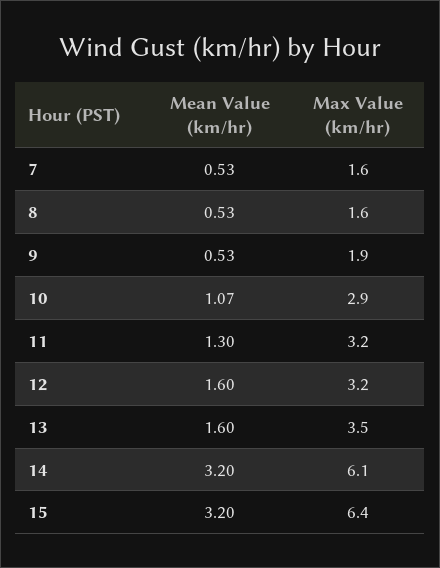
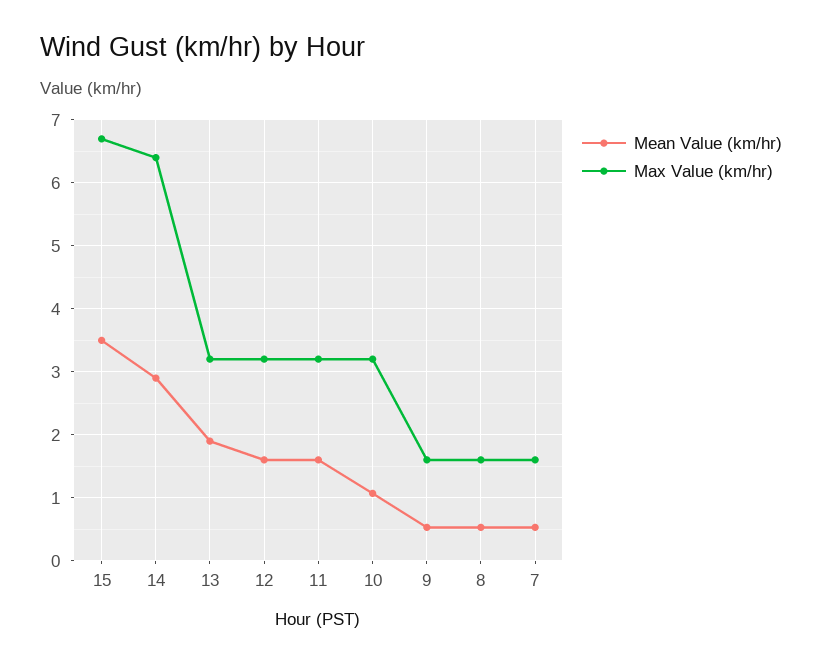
Max Value (km/hr), 9: 1.9 -> 1.6
Max Value (km/hr), 10: 2.9 -> 3.2
Mean Value (km/hr), 11: 1.3 -> 1.6
Mean Value (km/hr), 13: 1.6 -> 1.9
Max Value (km/hr), 13: 3.5 -> 3.2
Mean Value (km/hr), 14: 3.2 -> 2.9
Max Value (km/hr), 14: 6.1 -> 6.4
Mean Value (km/hr), 15: 3.2 -> 3.5
Max Value (km/hr), 15: 6.4 -> 6.7

